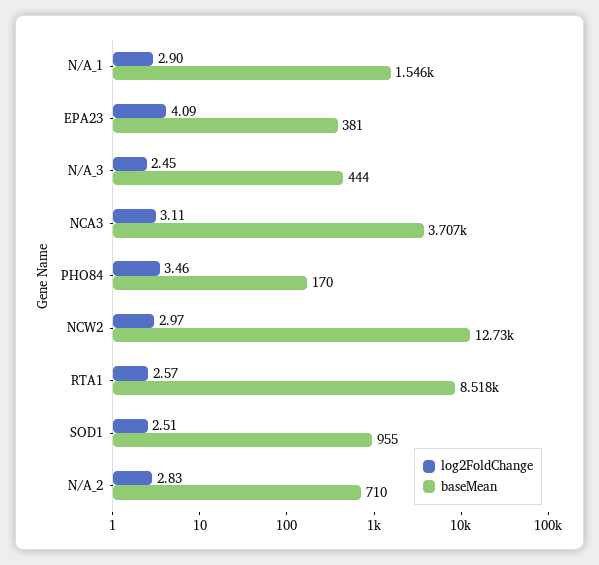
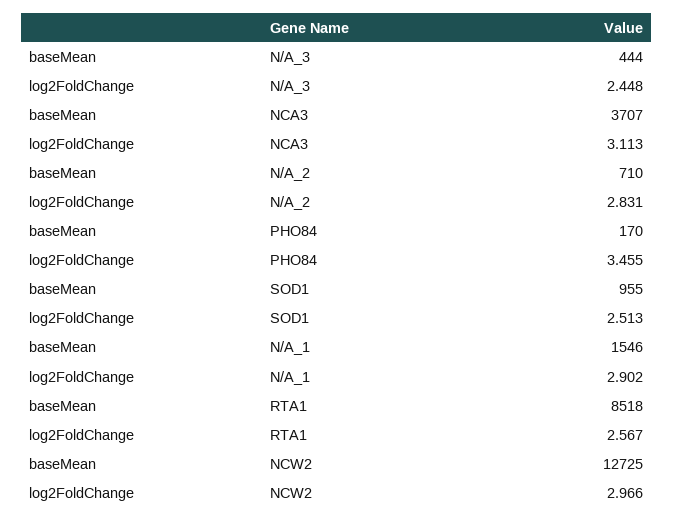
log2FoldChange, EPA23: 4.09 -> none
baseMean, EPA23: 381 -> none

